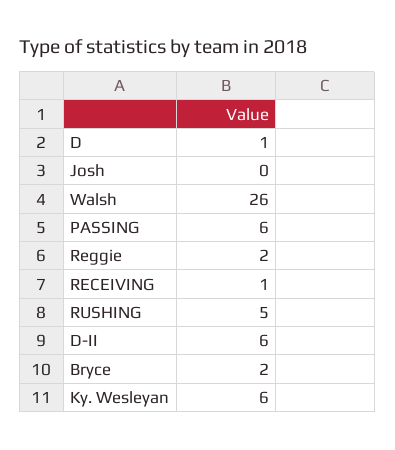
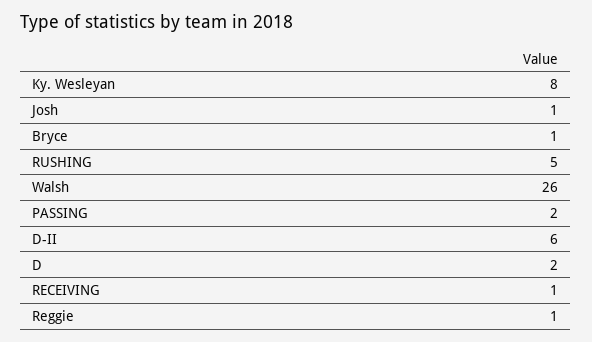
D: 1 -> 2
Josh: 0 -> 1
PASSING: 6 -> 2
Reggie: 2 -> 1
Bryce: 2 -> 1
Ky. Wesleyan: 6 -> 8

